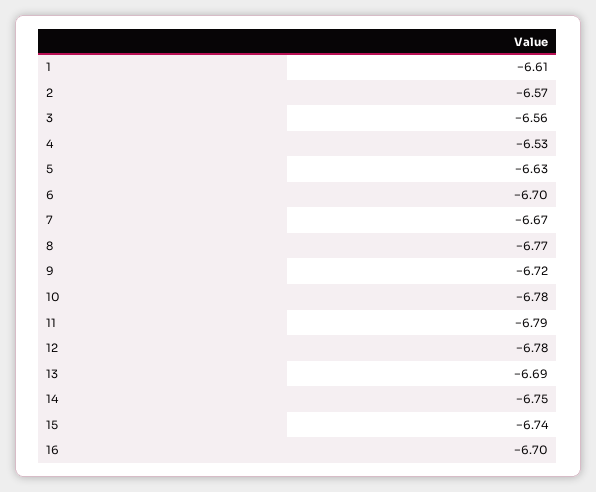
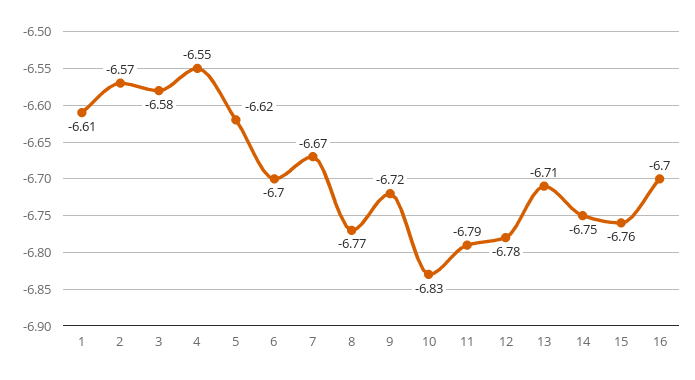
3: -6.56 -> -6.58
4: -6.53 -> -6.55
5: -6.63 -> -6.62
10: -6.78 -> -6.83
13: -6.69 -> -6.71
15: -6.74 -> -6.76

